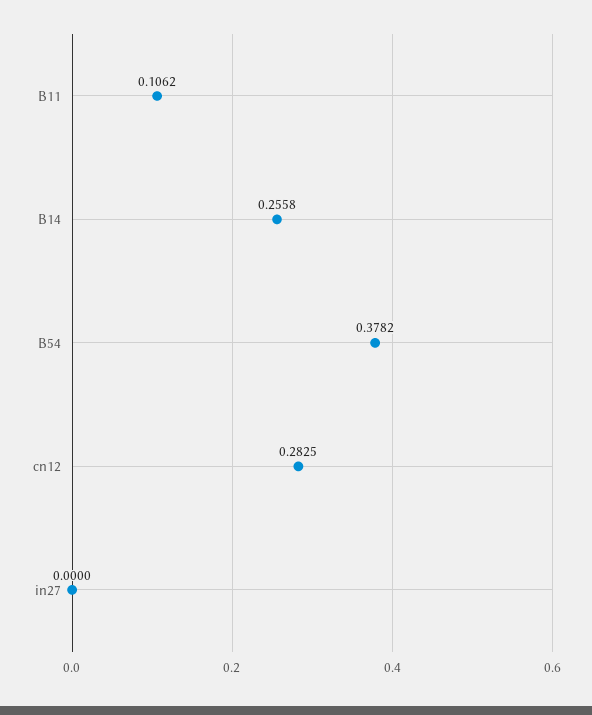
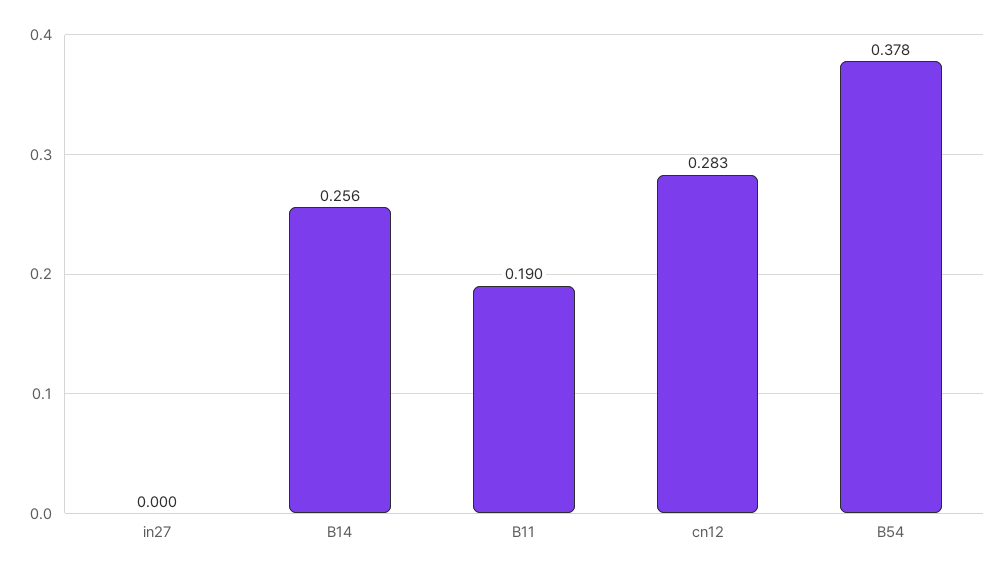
B11: 0.1062 -> 0.19

